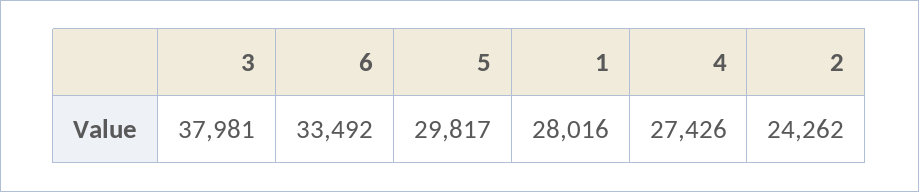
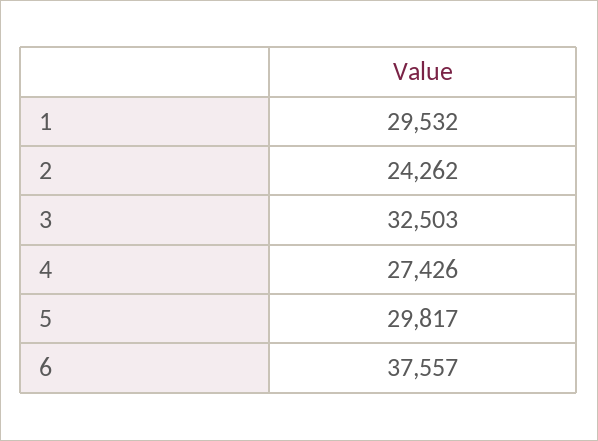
3: 37981 -> 32503
6: 33492 -> 37557
1: 28016 -> 29532

